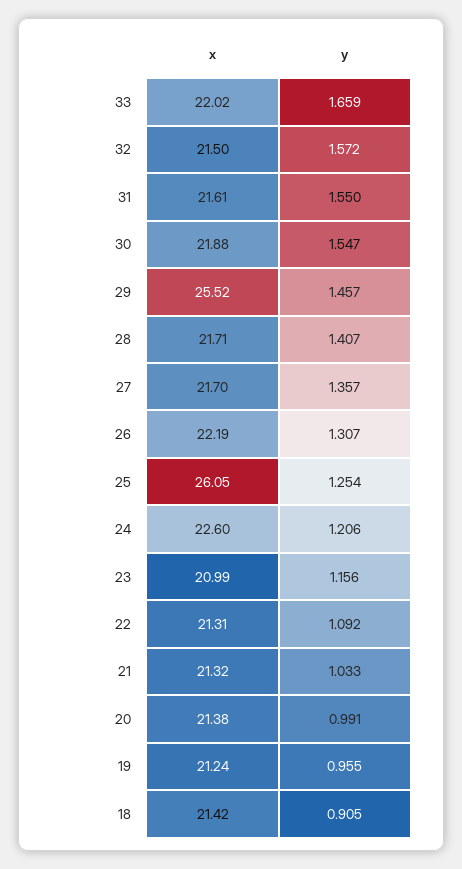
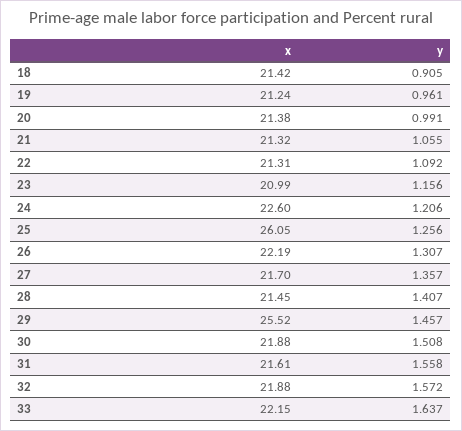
x, 33: 22.02 -> 22.15
y, 33: 1.659 -> 1.637
x, 32: 21.5 -> 21.88
y, 31: 1.55 -> 1.558
y, 30: 1.547 -> 1.508
x, 28: 21.71 -> 21.45
y, 25: 1.254 -> 1.256
y, 21: 1.033 -> 1.055
y, 19: 0.955 -> 0.961

